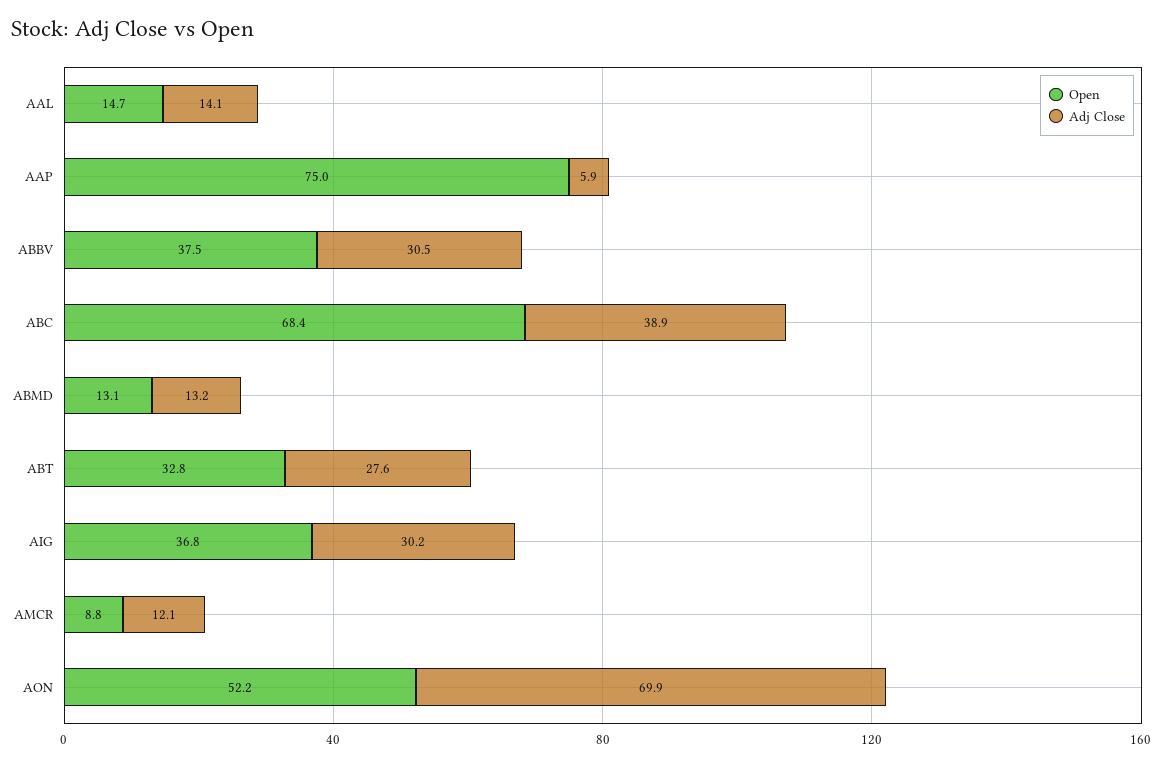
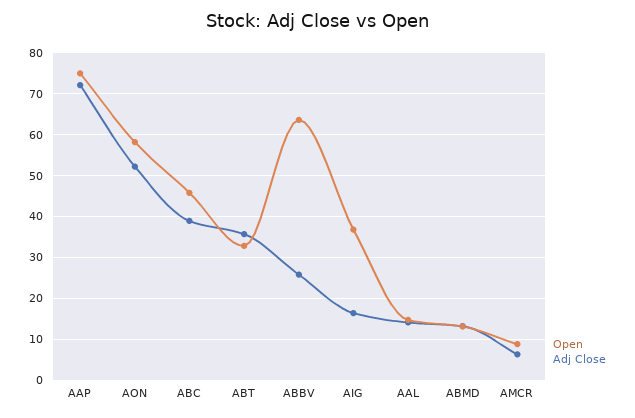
Adj Close, AAP: 5.9 -> 72
Open, ABBV: 37.5 -> 64
Adj Close, ABBV: 30.5 -> 26
Open, ABC: 68.4 -> 46
Adj Close, ABT: 27.6 -> 36
Adj Close, AIG: 30.2 -> 16
Adj Close, AMCR: 12.1 -> 6
Open, AON: 52.2 -> 58
Adj Close, AON: 69.9 -> 52

